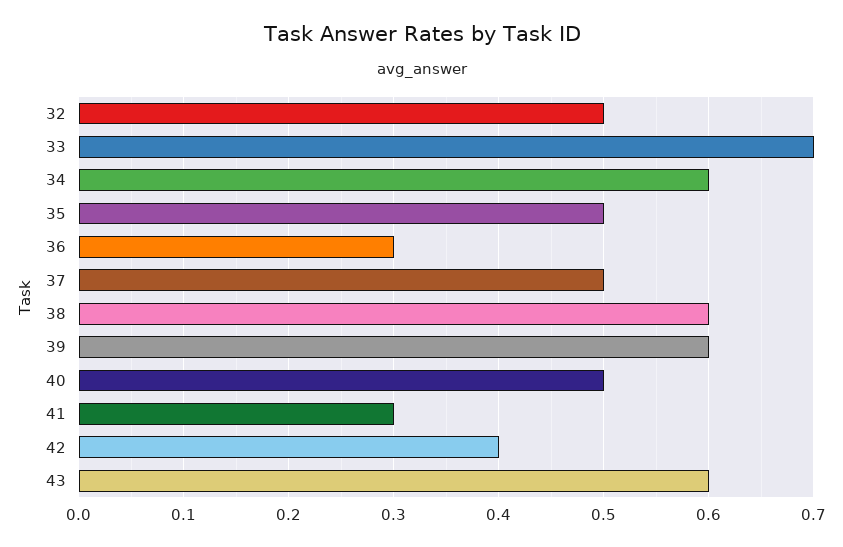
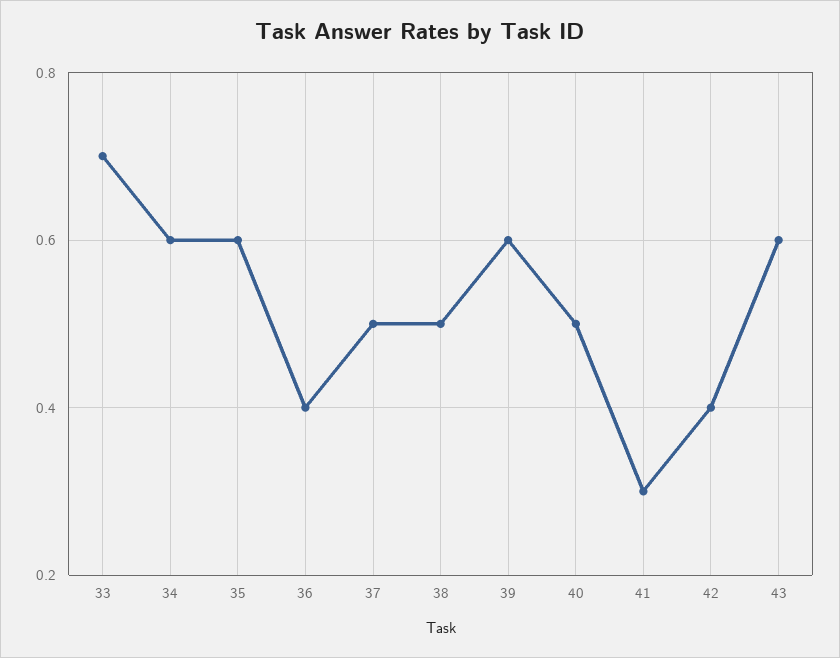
32: 0.5 -> none
35: 0.5 -> 0.6
36: 0.3 -> 0.4
38: 0.6 -> 0.5

